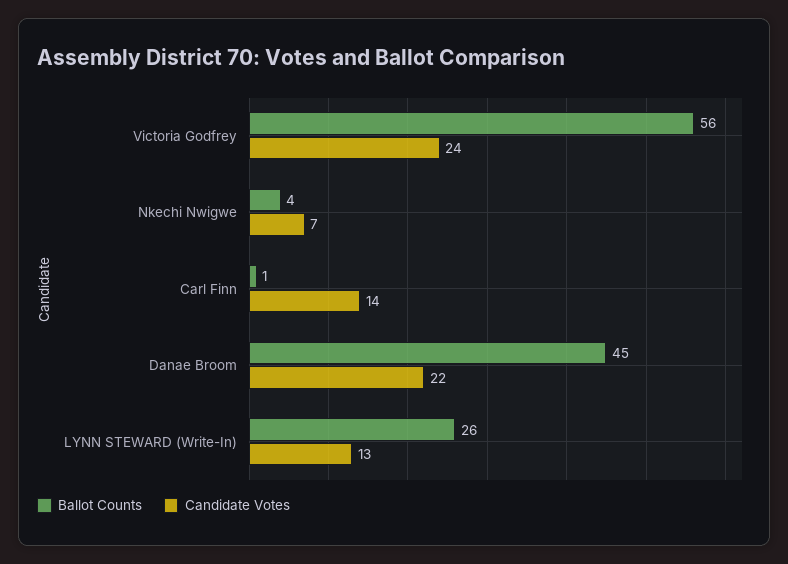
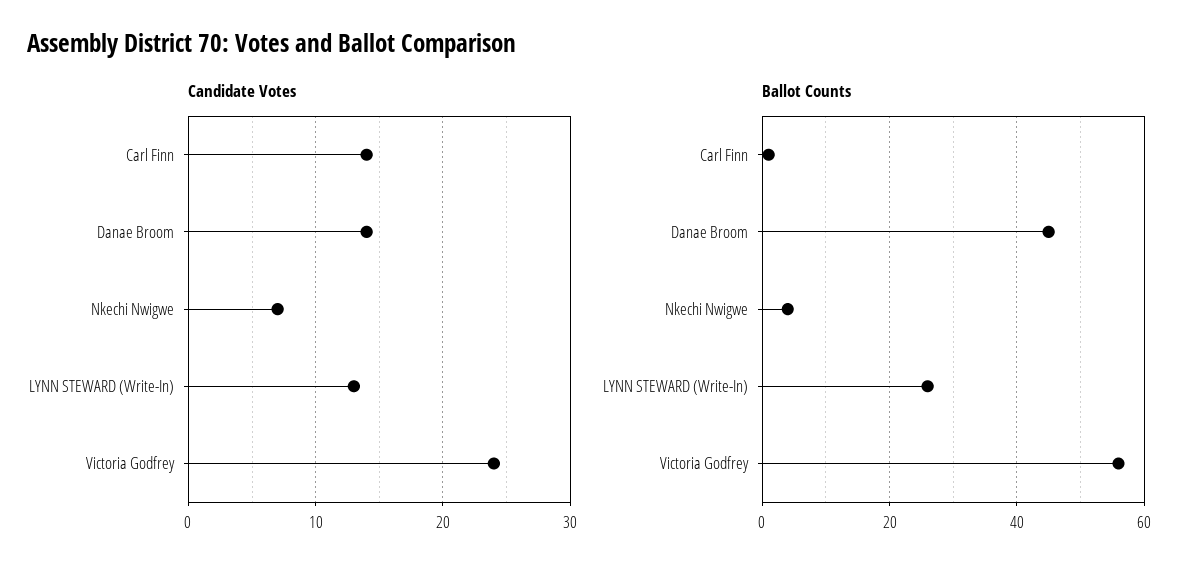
Candidate Votes, Danae Broom: 22 -> 14

